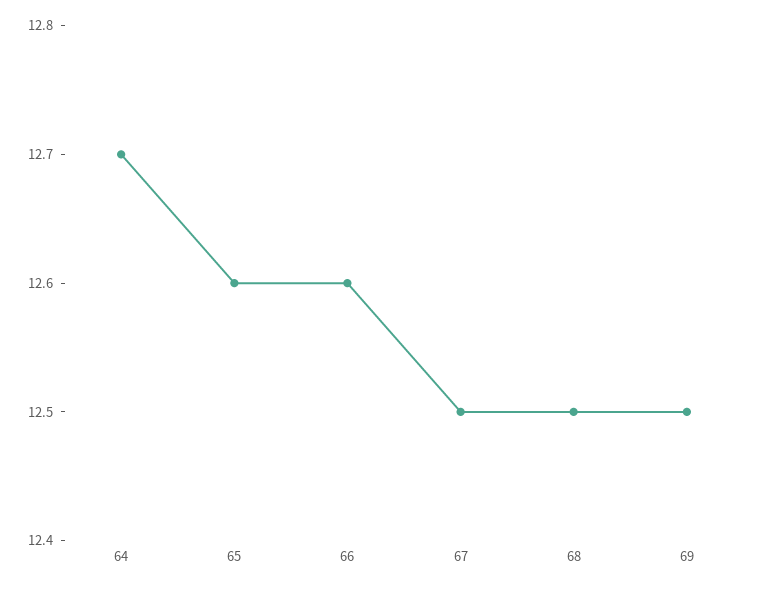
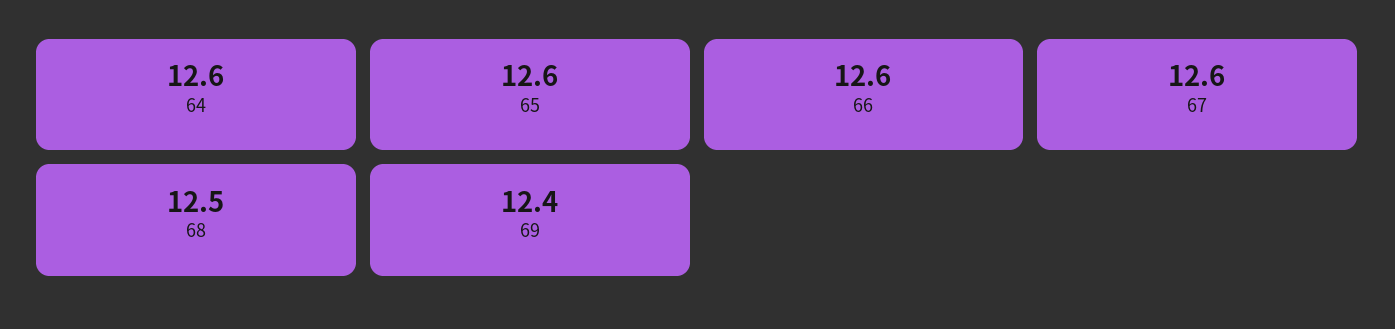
64: 12.7 -> 12.6
67: 12.5 -> 12.6
69: 12.5 -> 12.4

